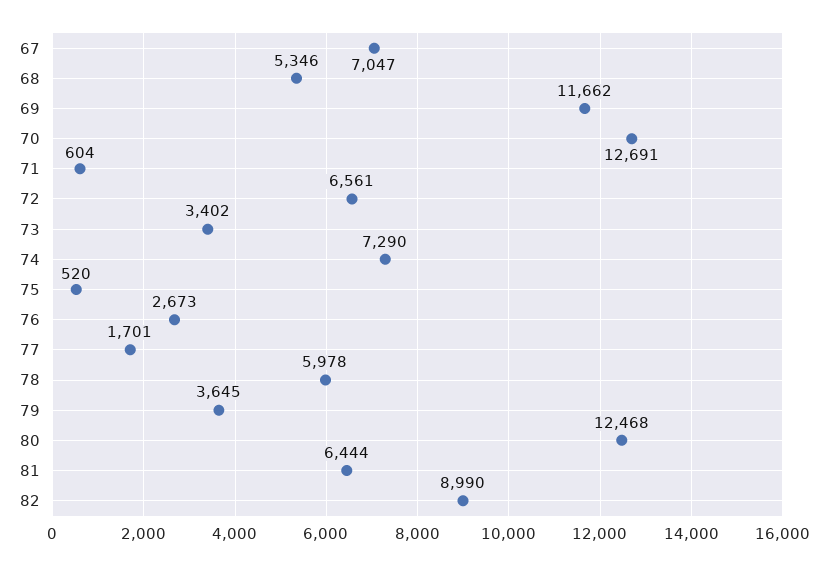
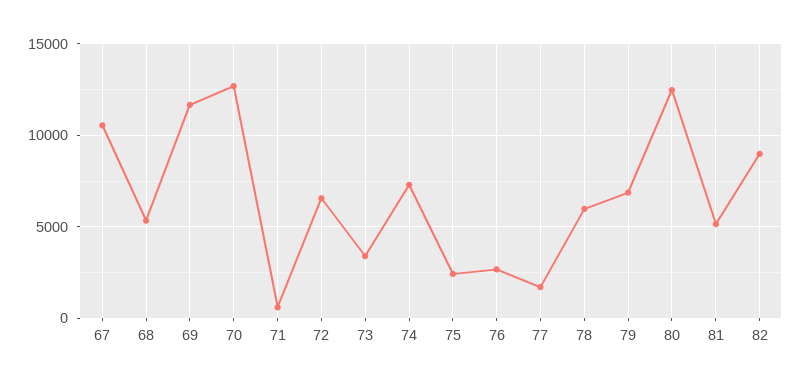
67: 7047 -> 10500
75: 520 -> 2500
79: 3645 -> 7000
81: 6444 -> 5000

